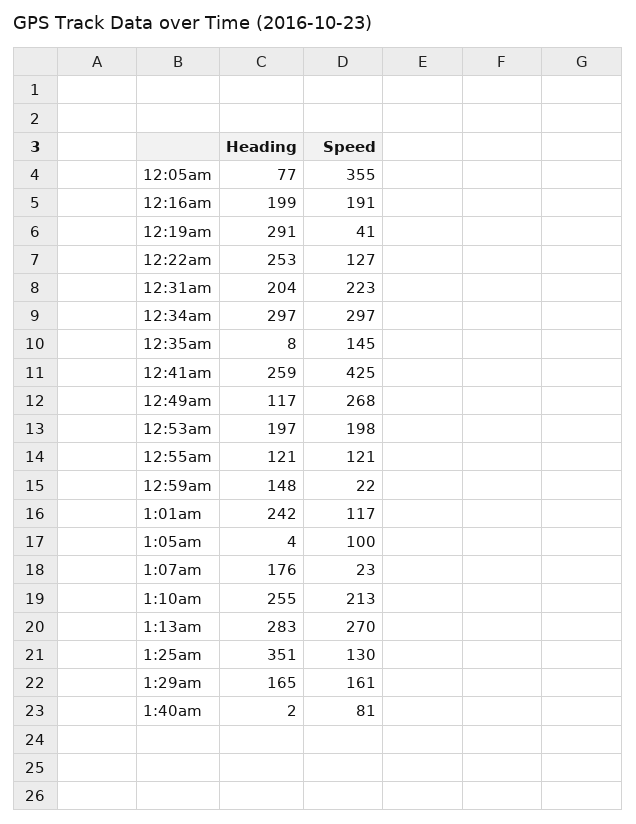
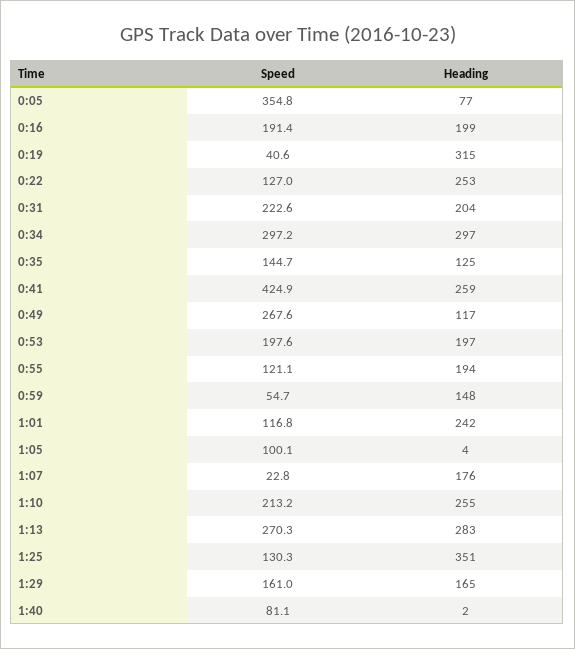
Heading, 12:19am: 291 -> 315
Heading, 12:35am: 8 -> 125
Heading, 12:55am: 121 -> 194
Speed, 12:59am: 22 -> 54.7

